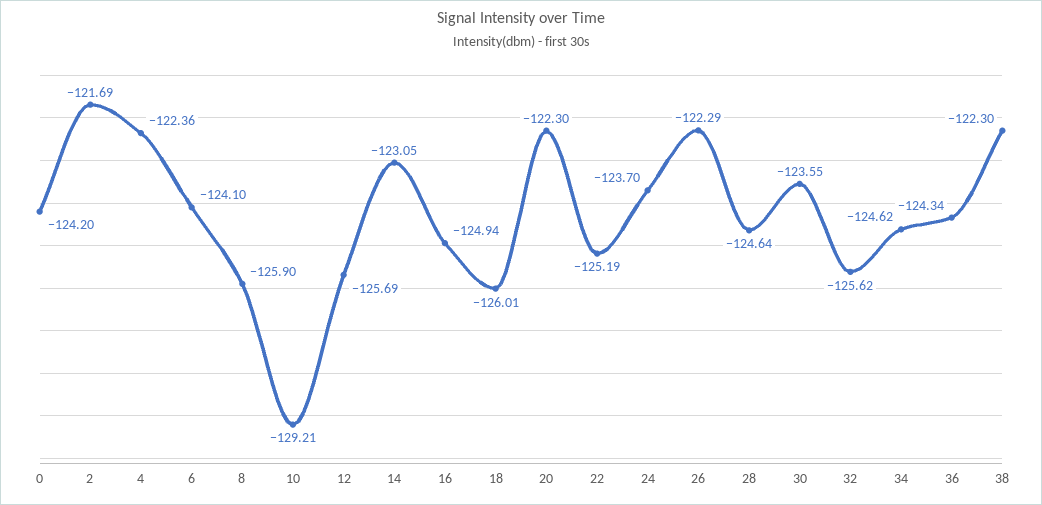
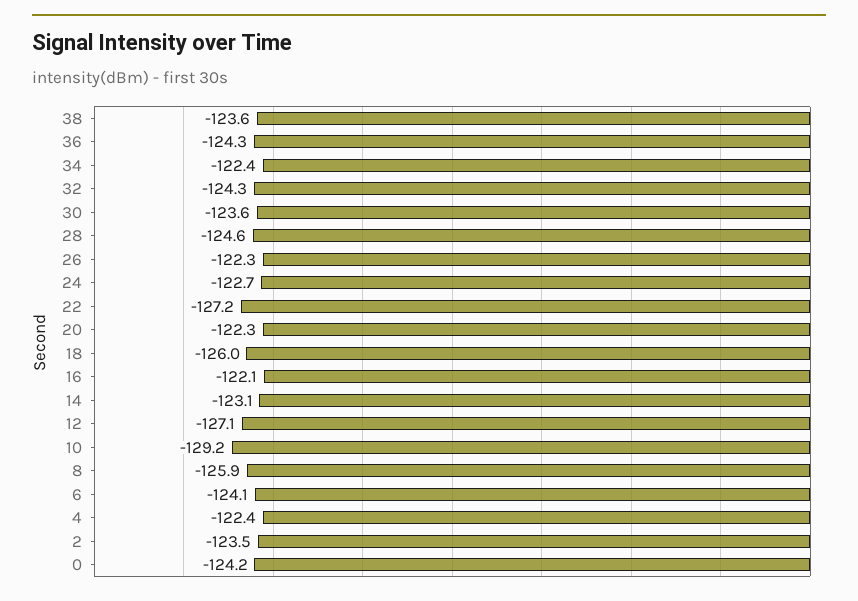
2: -121.69 -> -123.5
12: -125.69 -> -127.1
16: -124.94 -> -122.1
22: -125.19 -> -127.2
24: -123.7 -> -122.7
32: -125.62 -> -124.3
34: -124.62 -> -122.4
38: -122.3 -> -123.6

